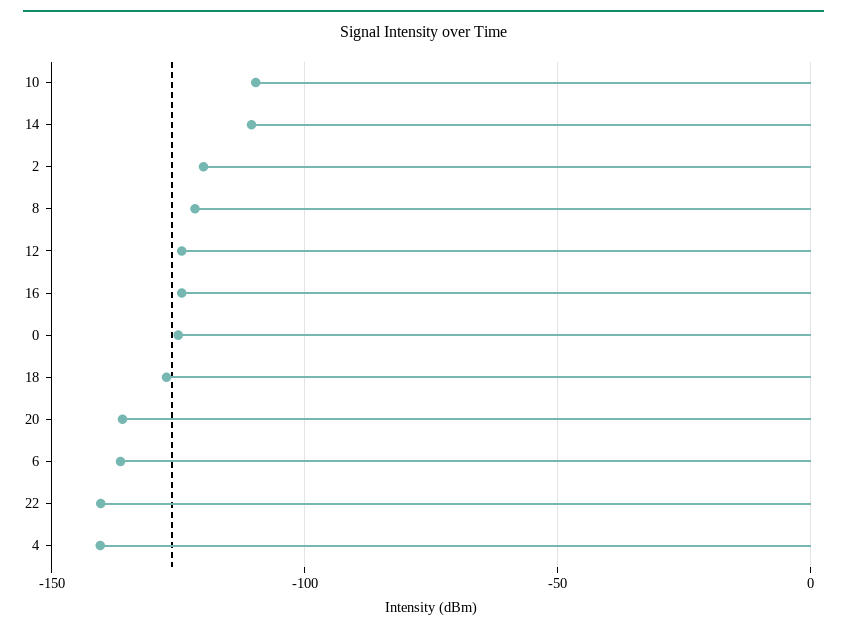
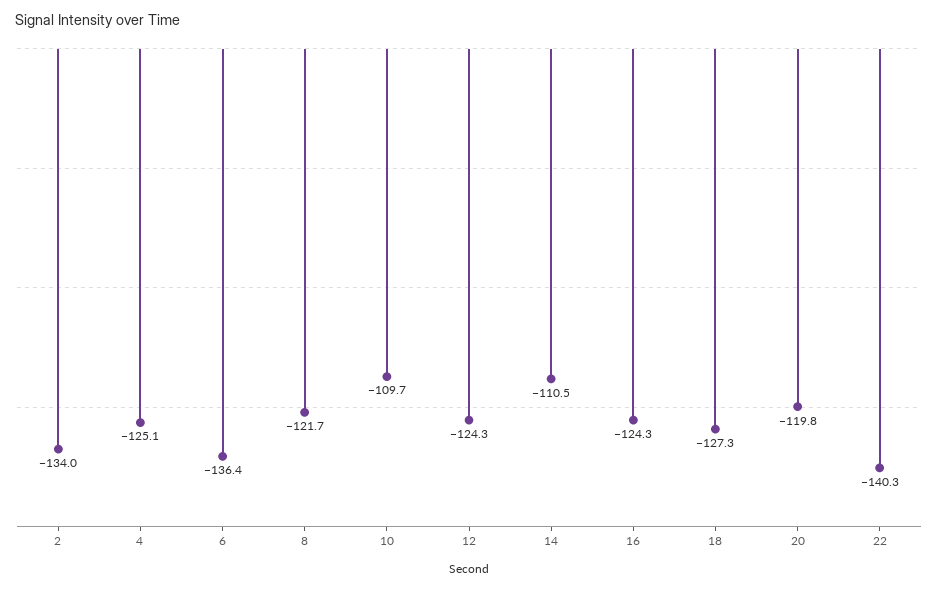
2: -120 -> -134
0: -125 -> none
20: -135 -> -119.8
4: -140 -> -125.1

